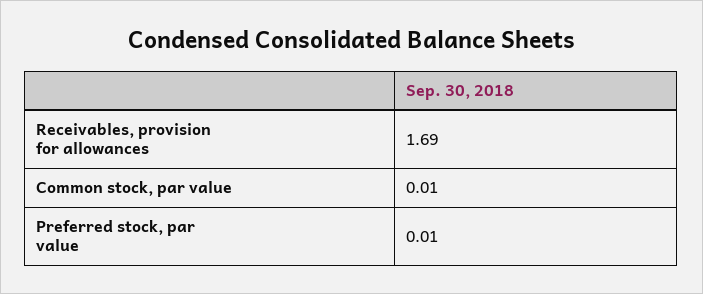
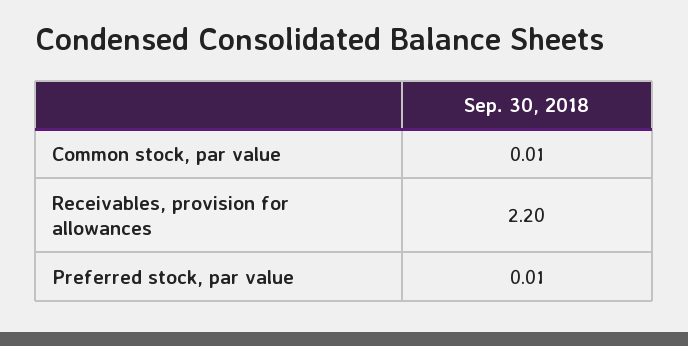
Receivables, provision for allowances: 1.69 -> 2.2

